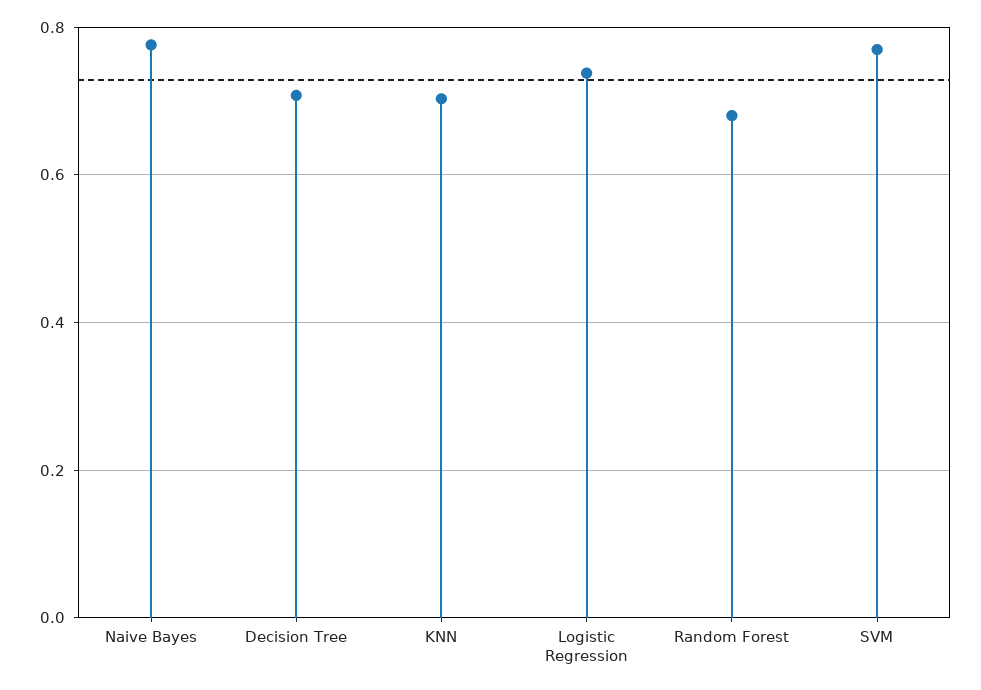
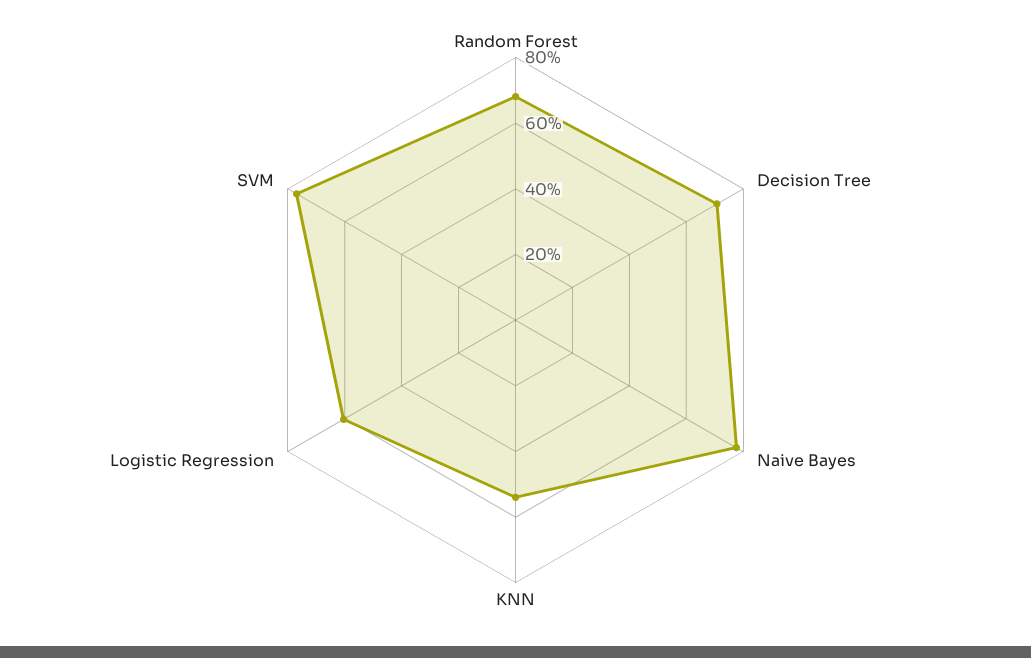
KNN: 0.7 -> 0.55
Logistic Regression: 0.74 -> 0.6

